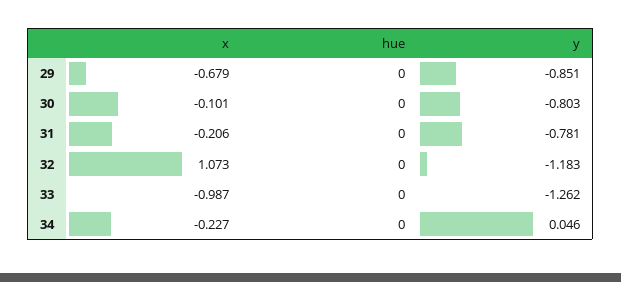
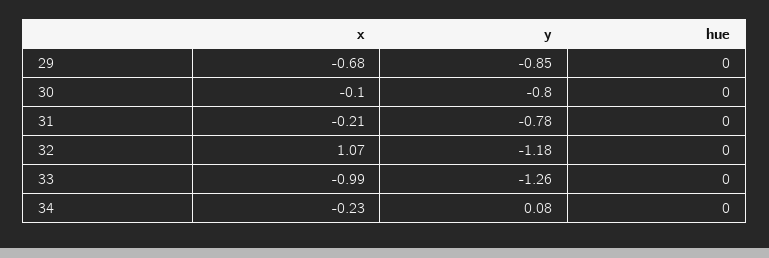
y, 34: 0.046 -> 0.08

